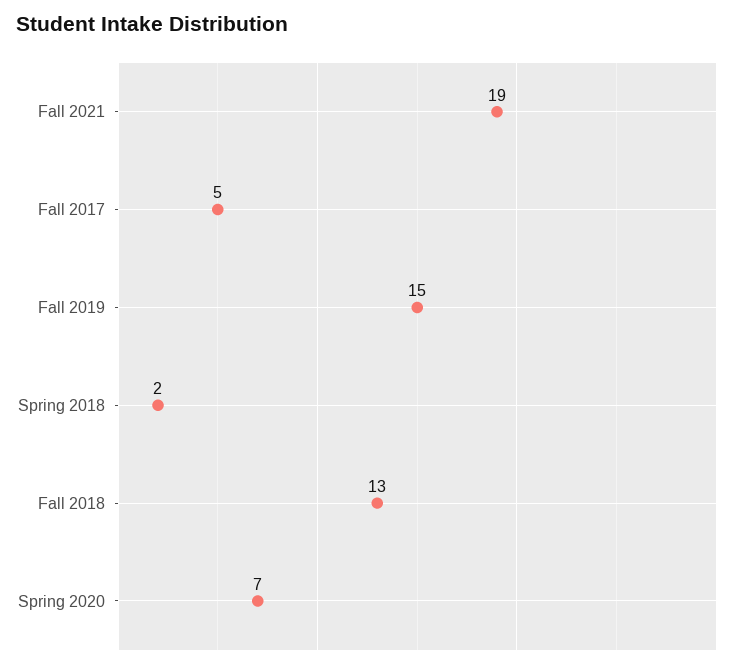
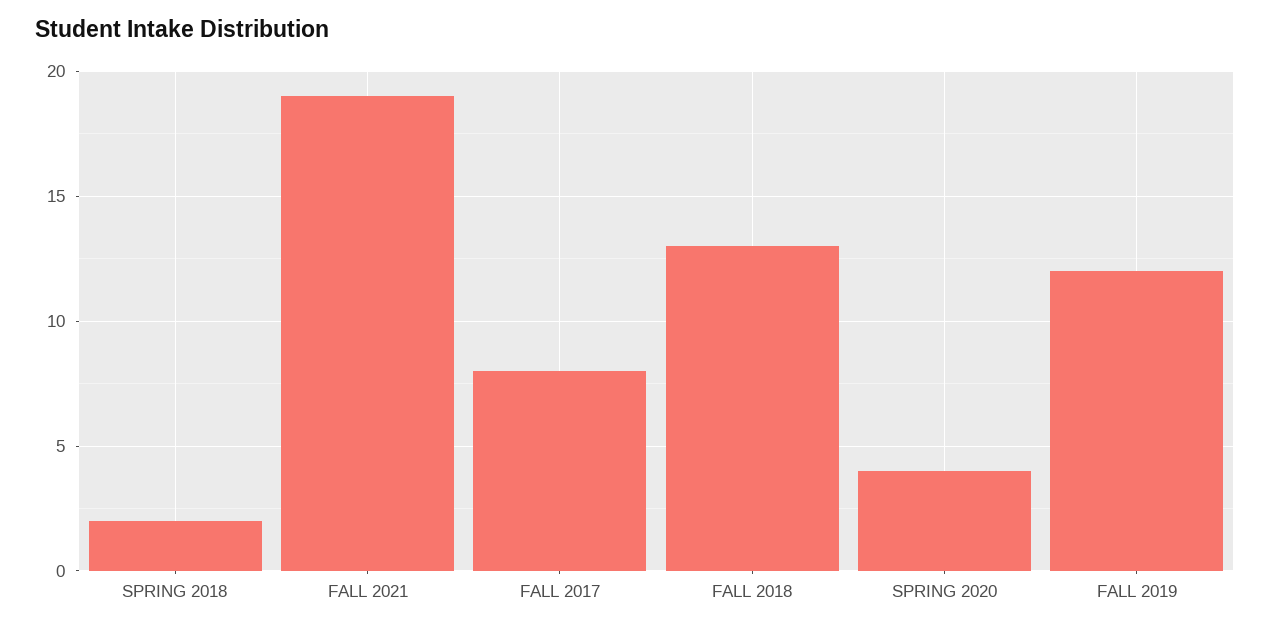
Fall 2017: 5 -> 8
Fall 2019: 15 -> 12
Spring 2020: 7 -> 4

